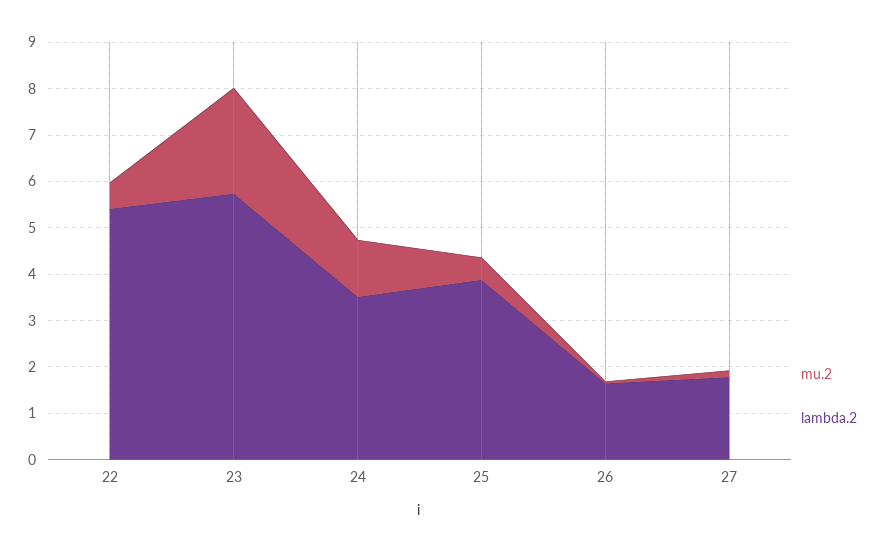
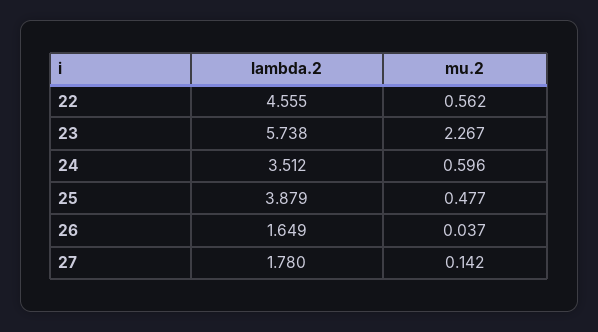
lambda.2, 22: 5.4 -> 4.555
mu.2, 24: 1.2 -> 0.596

